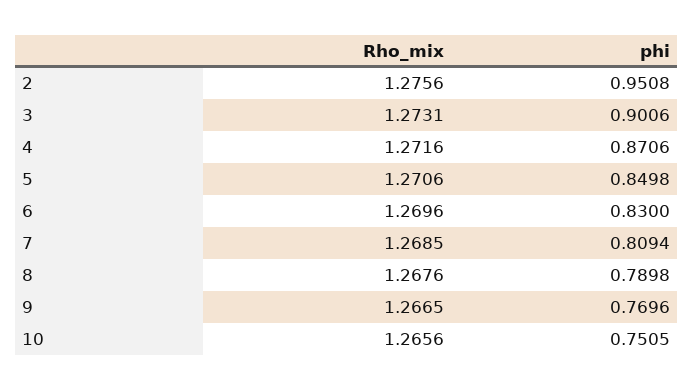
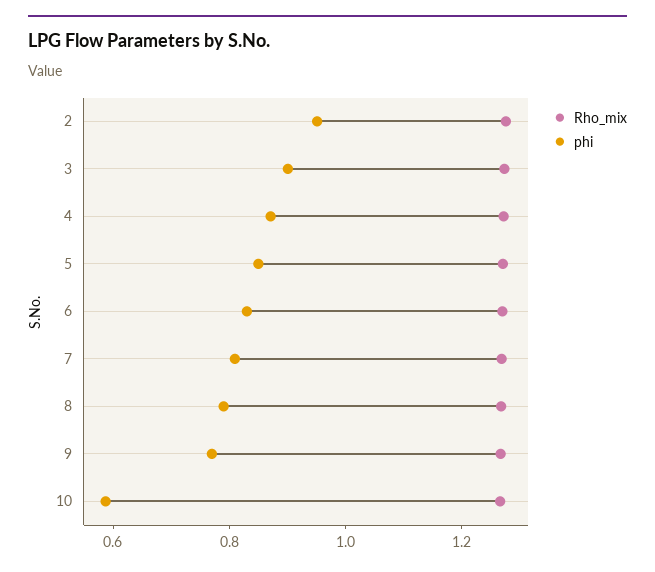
phi, 10: 0.7505 -> 0.6

